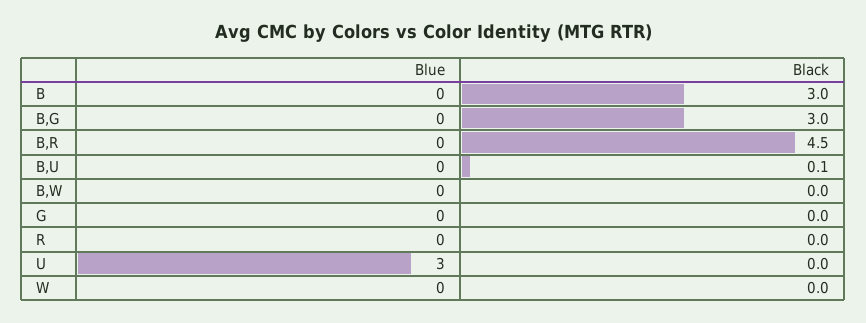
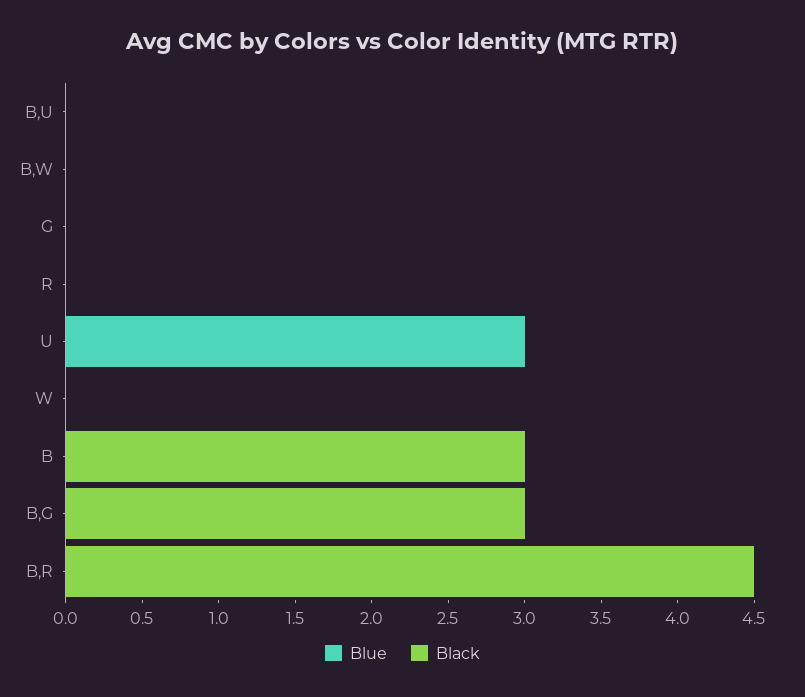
Black, B,U: 0.1 -> 0

